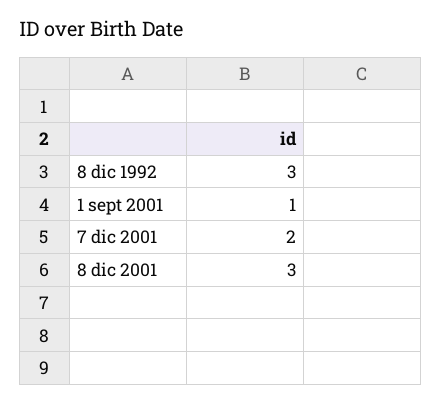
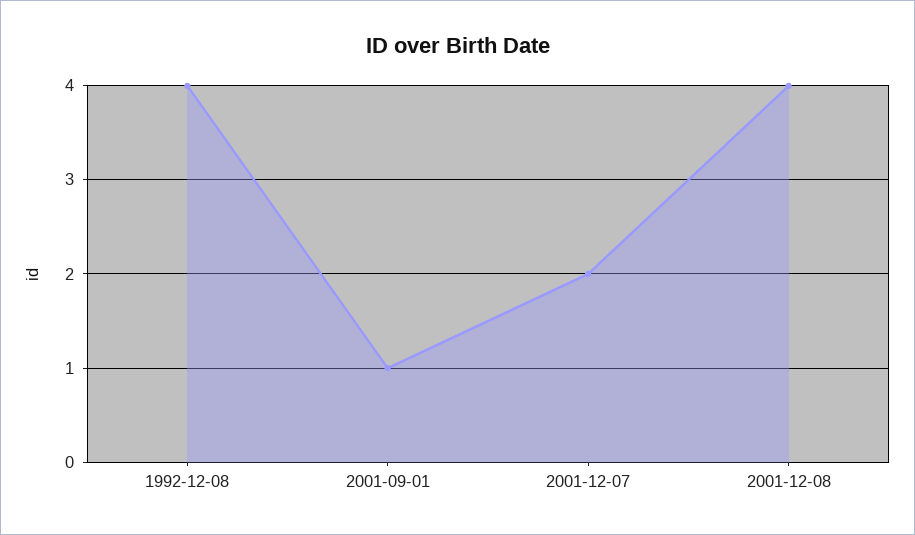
8 dic 1992: 3 -> 4
8 dic 2001: 3 -> 4

